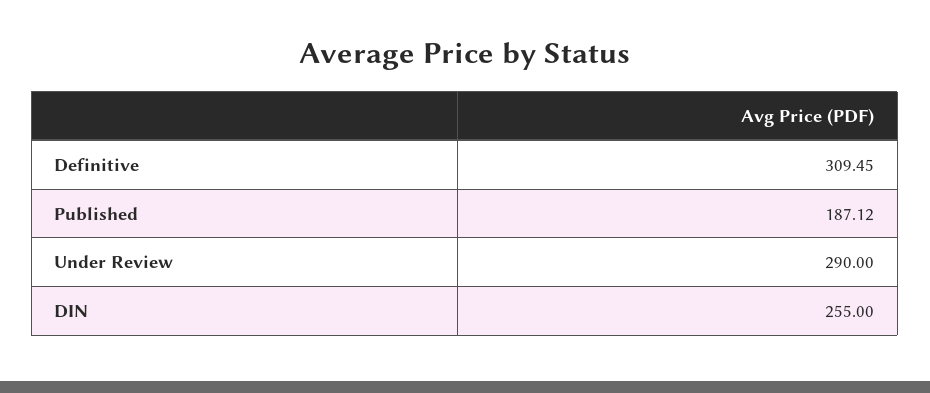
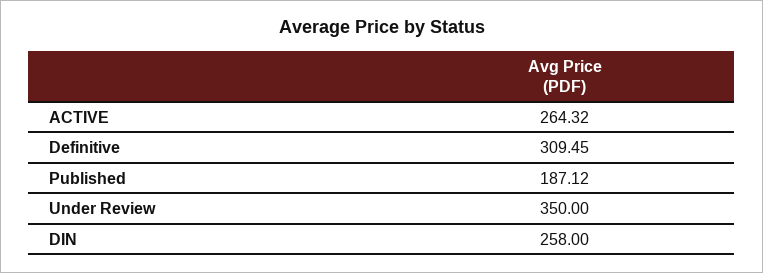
Under Review: 290 -> 350
DIN: 255 -> 258
ACTIVE: none -> 264.32

